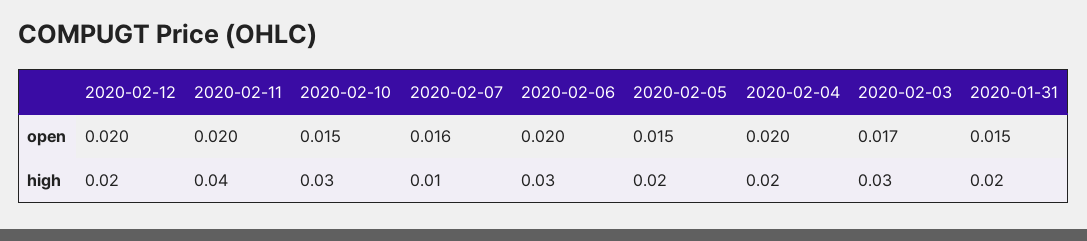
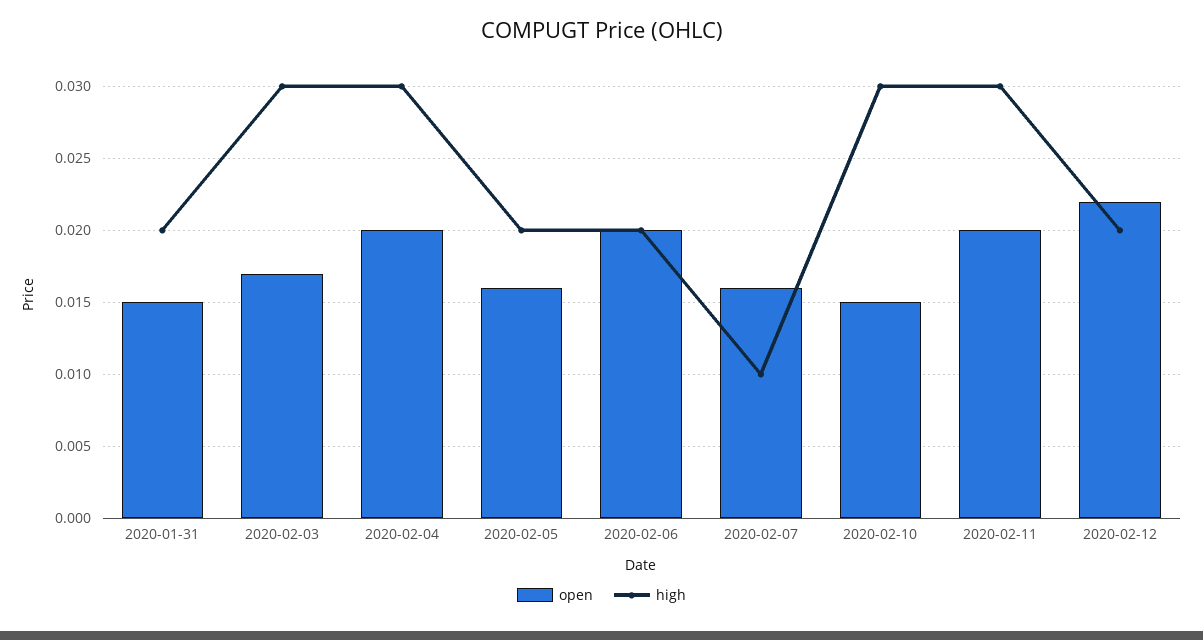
open, 2020-02-12: 0.02 -> 0.022
open, 2020-02-05: 0.015 -> 0.016
high, 2020-02-11: 0.04 -> 0.03
high, 2020-02-06: 0.03 -> 0.02
high, 2020-02-04: 0.02 -> 0.03

